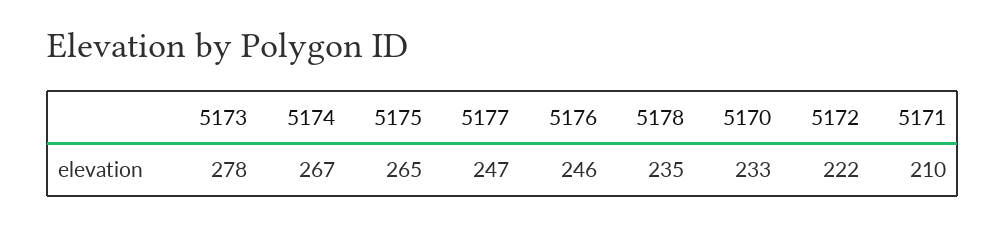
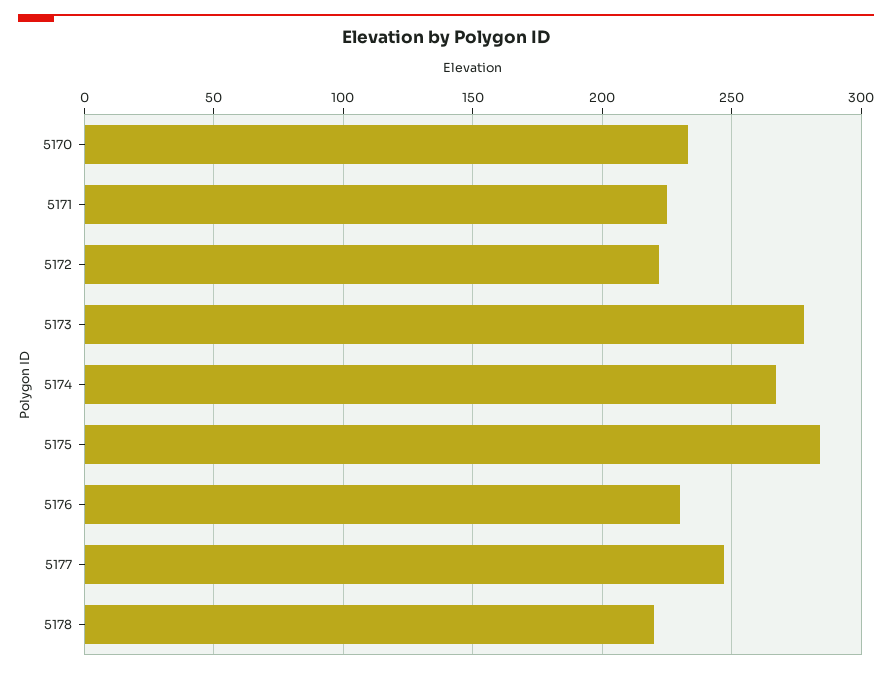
5175: 265 -> 285
5176: 246 -> 230
5178: 235 -> 220
5171: 210 -> 225

